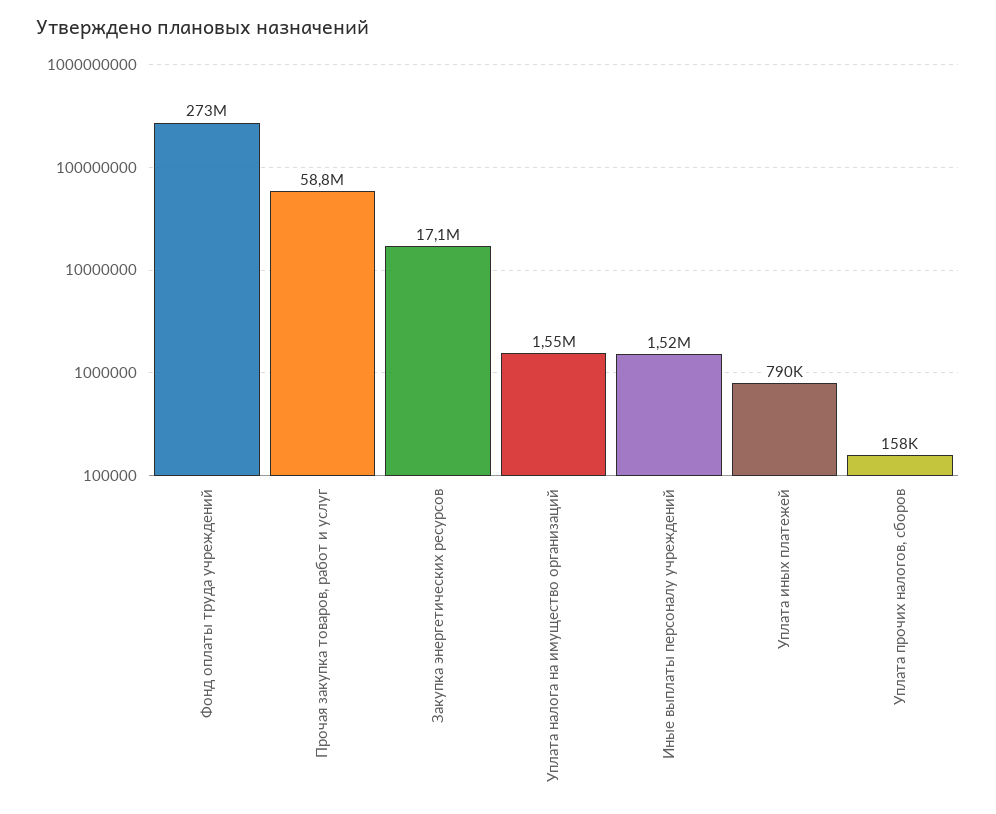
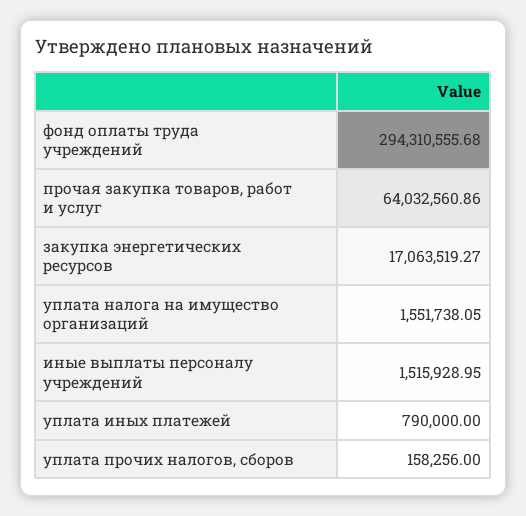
Фонд оплаты труда учреждений: 273000000 -> 294310555.68
Прочая закупка товаров, работ и услуг: 58800000 -> 64032560.86

